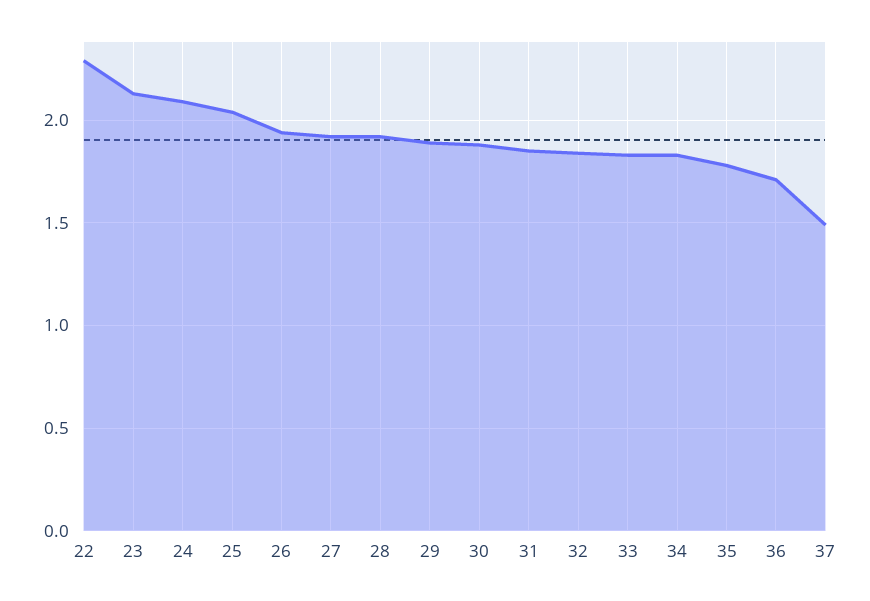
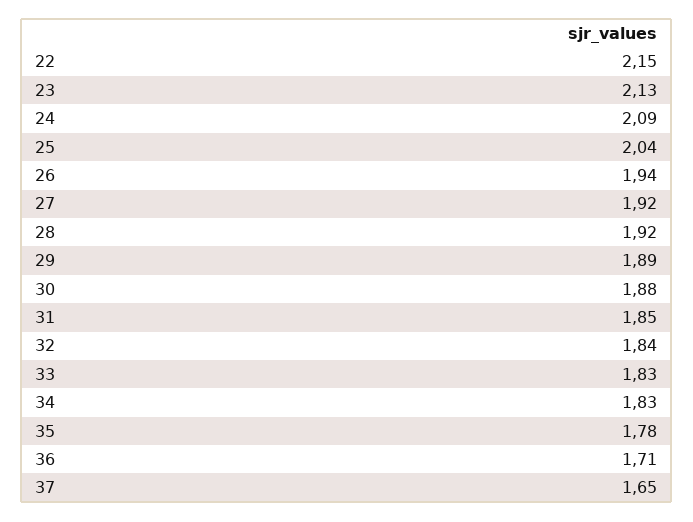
22: 2.3 -> 2.15
37: 1.5 -> 1.65

